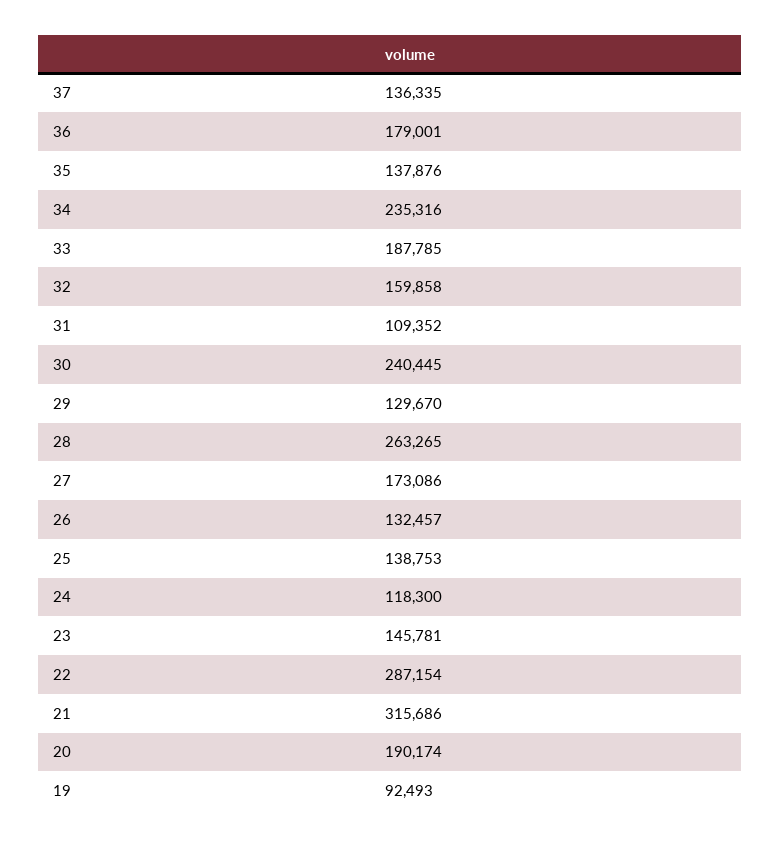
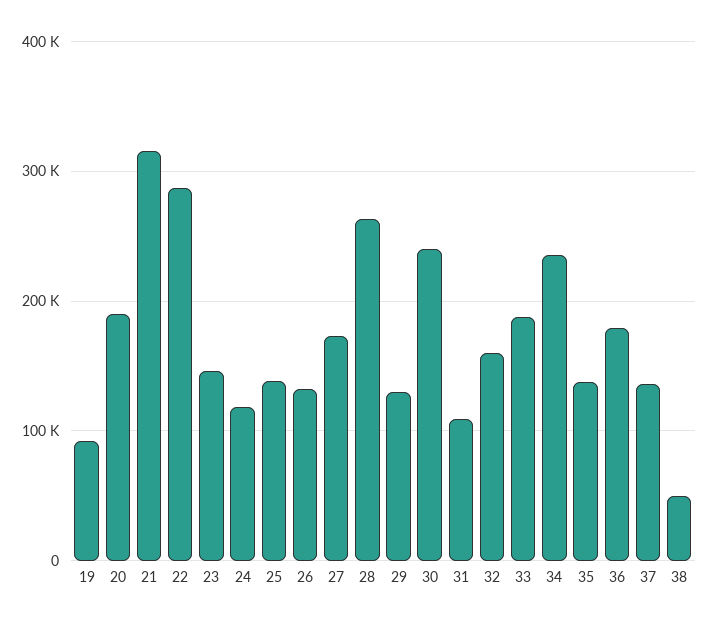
38: none -> 50000

